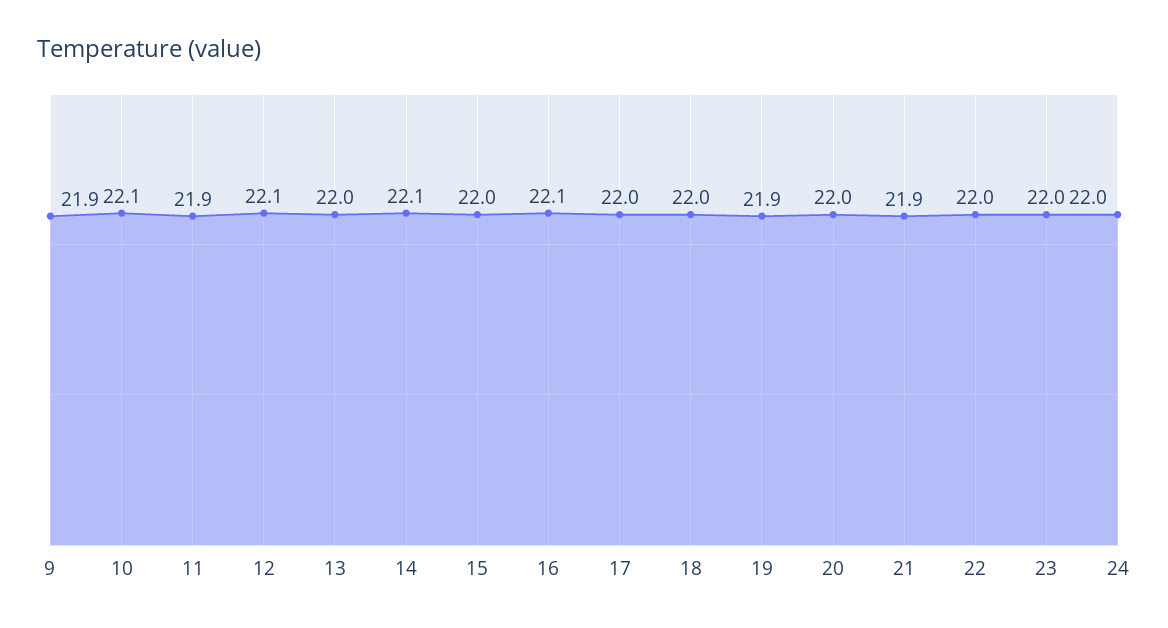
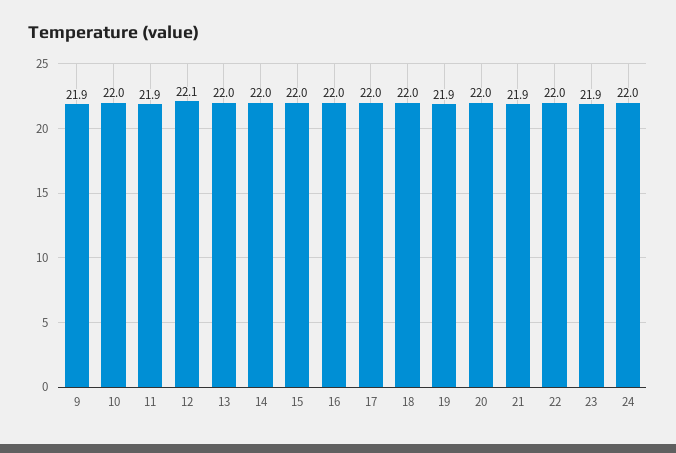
10: 22.1 -> 22
14: 22.1 -> 22
16: 22.1 -> 22
23: 22 -> 21.9

